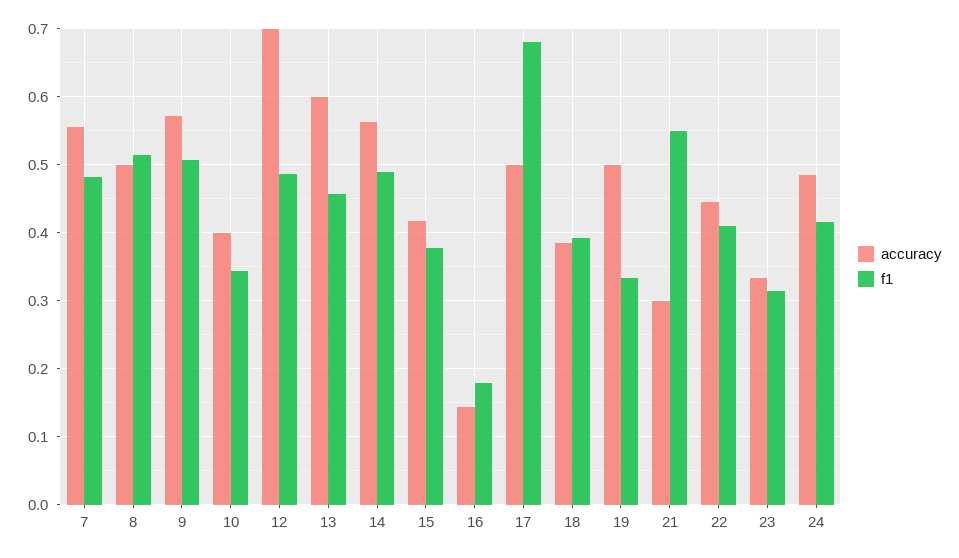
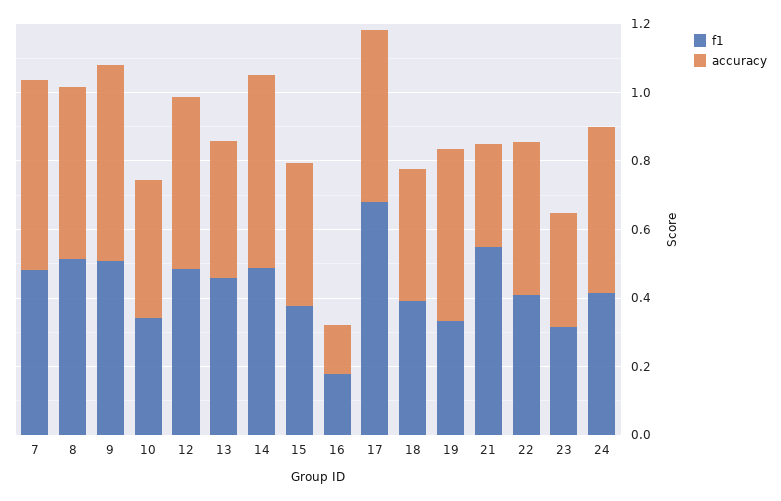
accuracy, 12: 0.7 -> 0.5
accuracy, 13: 0.6 -> 0.4

